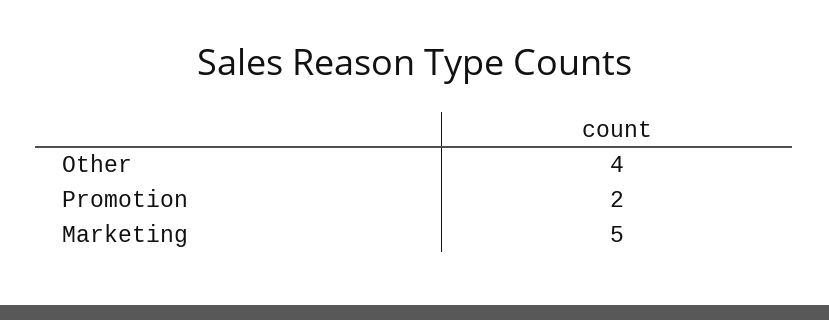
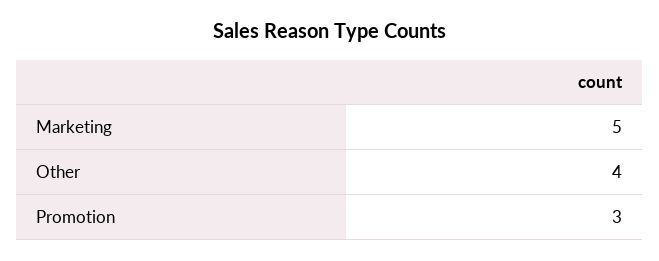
Promotion: 2 -> 3

